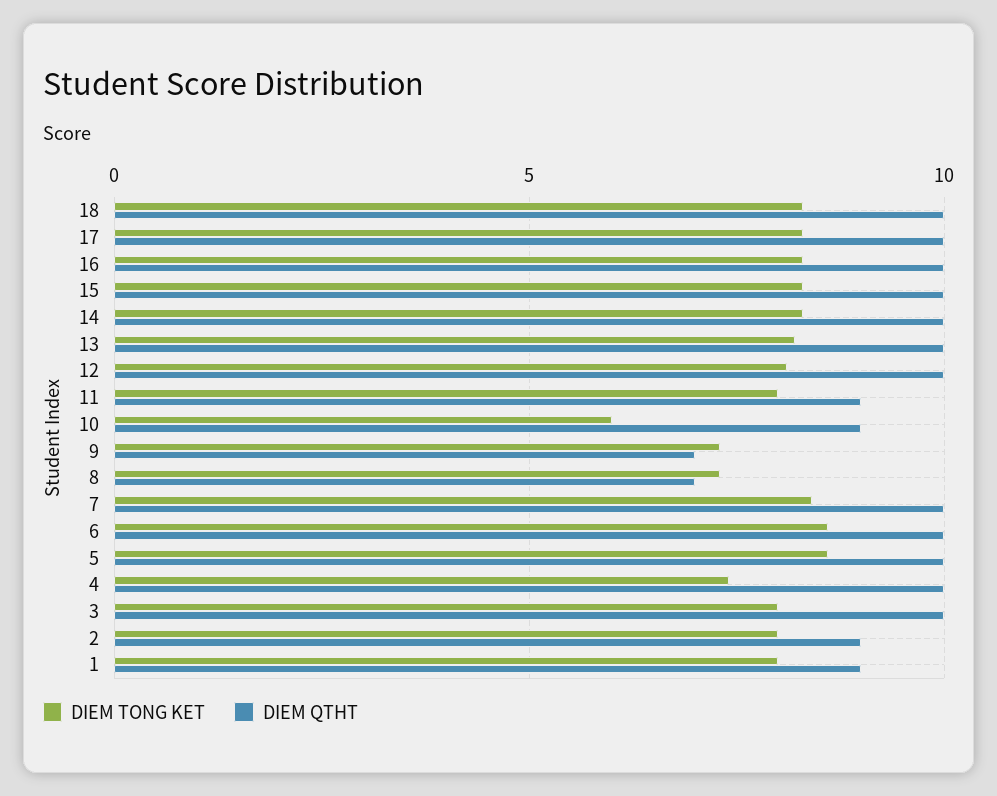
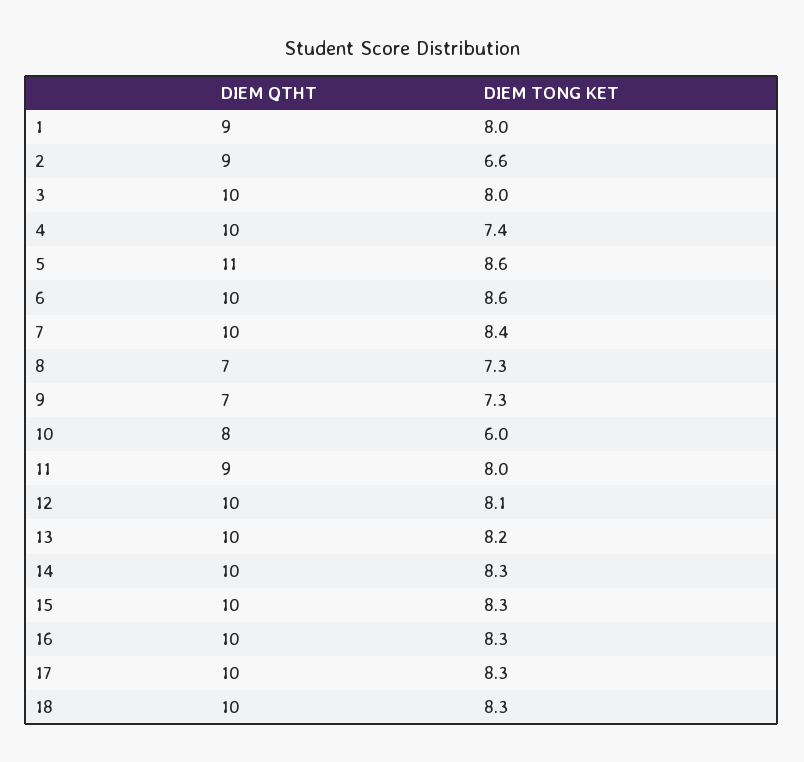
DIEM QTHT, 10: 9 -> 8
DIEM QTHT, 5: 10 -> 11
DIEM TONG KET, 2: 8 -> 6.6

